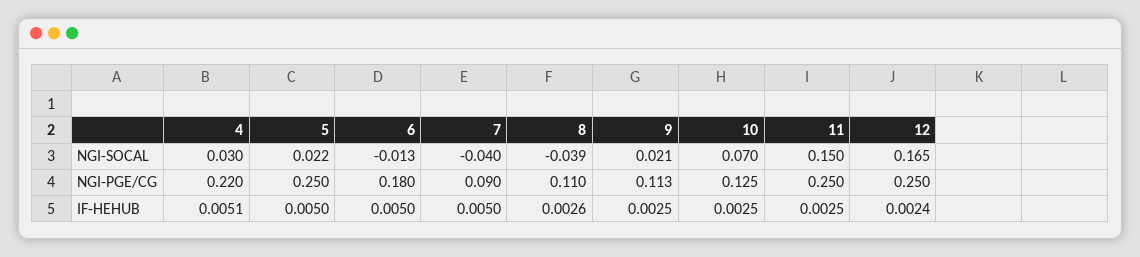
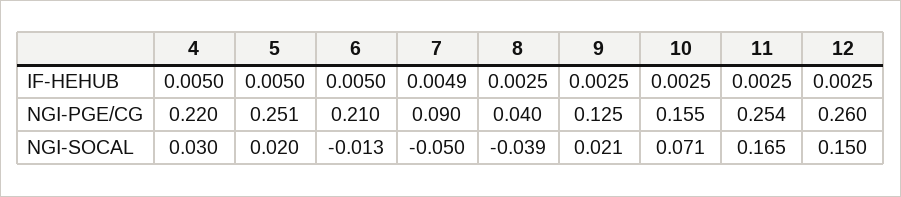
5, NGI-SOCAL: 0.022 -> 0.02
7, NGI-SOCAL: -0.04 -> -0.05
10, NGI-SOCAL: 0.07 -> 0.071
11, NGI-SOCAL: 0.15 -> 0.165
12, NGI-SOCAL: 0.165 -> 0.15
5, NGI-PGE/CG: 0.25 -> 0.251
6, NGI-PGE/CG: 0.18 -> 0.21
8, NGI-PGE/CG: 0.11 -> 0.04
9, NGI-PGE/CG: 0.113 -> 0.125
10, NGI-PGE/CG: 0.125 -> 0.155
11, NGI-PGE/CG: 0.25 -> 0.254
12, NGI-PGE/CG: 0.25 -> 0.26
4, IF-HEHUB: 0.0051 -> 0.005
7, IF-HEHUB: 0.005 -> 0.0049
8, IF-HEHUB: 0.0026 -> 0.0025
12, IF-HEHUB: 0.0024 -> 0.0025

